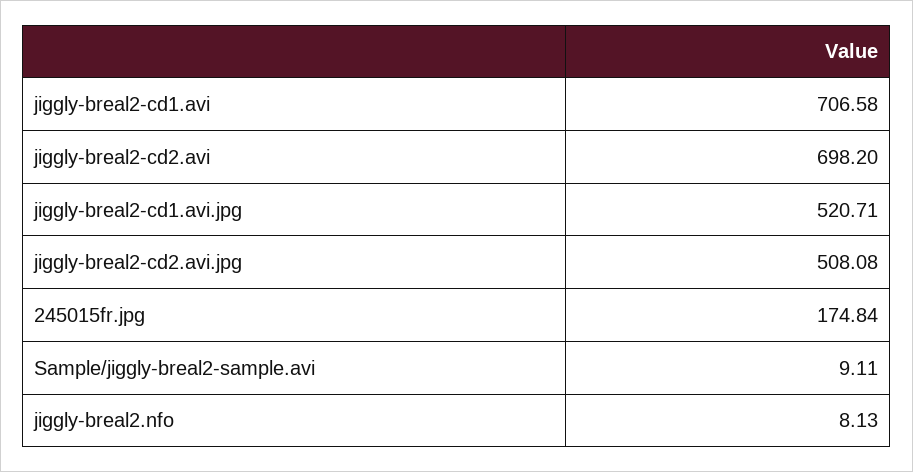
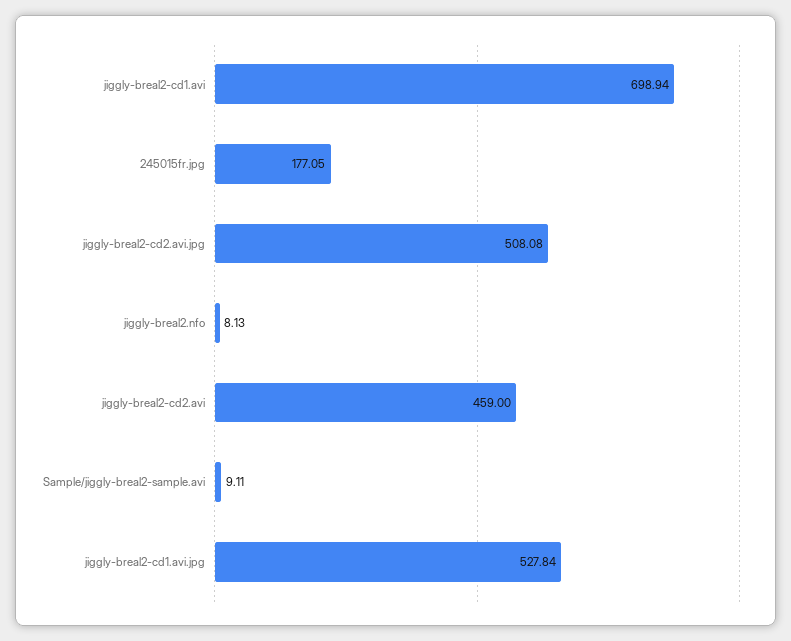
jiggly-breal2-cd1.avi: 706.58 -> 698.94
jiggly-breal2-cd2.avi: 698.2 -> 459
jiggly-breal2-cd1.avi.jpg: 520.71 -> 527.84
245015fr.jpg: 174.84 -> 177.05

